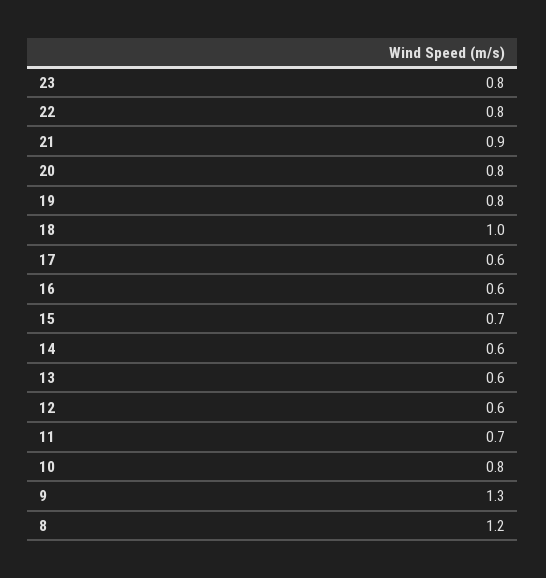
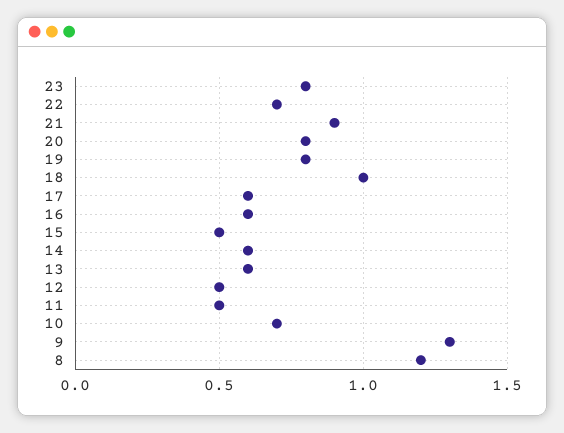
22: 0.8 -> 0.7
15: 0.7 -> 0.5
12: 0.6 -> 0.5
11: 0.7 -> 0.5
10: 0.8 -> 0.7

